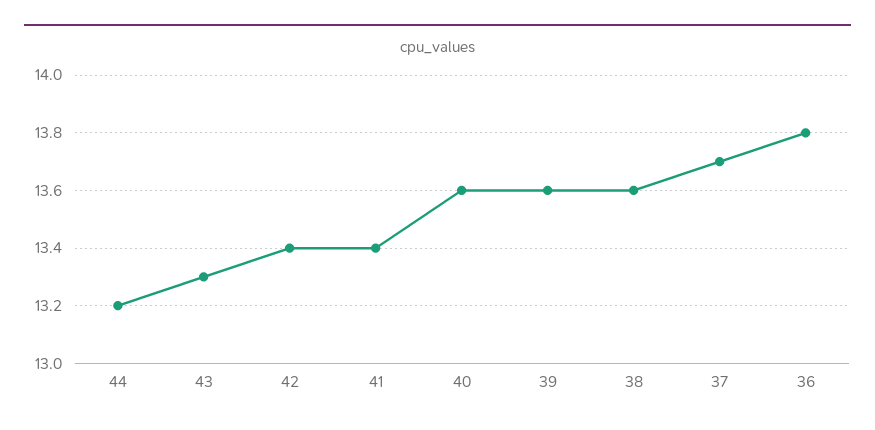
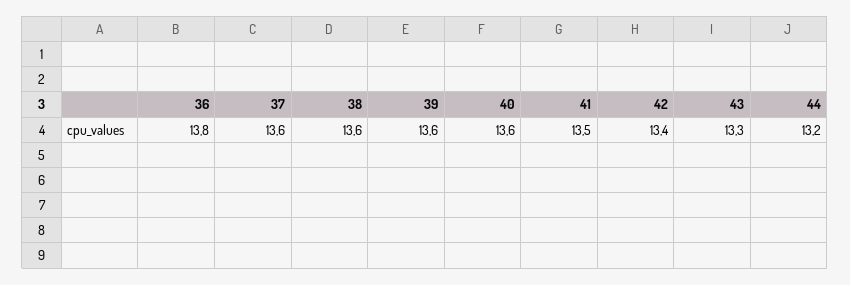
41: 13.4 -> 13.5
37: 13.7 -> 13.6

